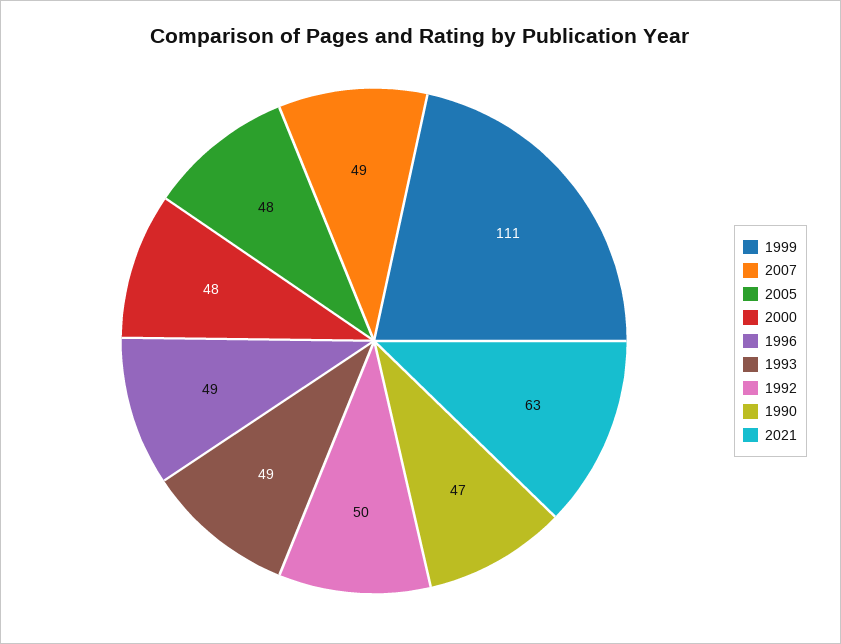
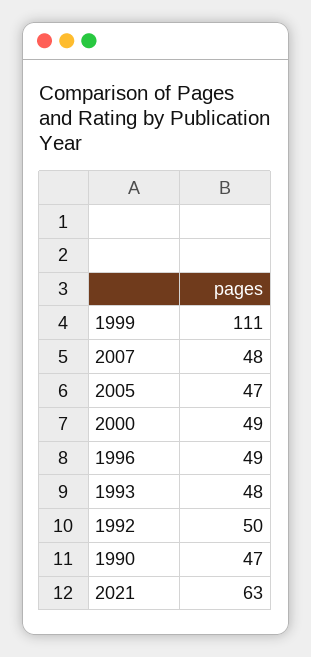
2007: 49 -> 48
2005: 48 -> 47
2000: 48 -> 49
1993: 49 -> 48

